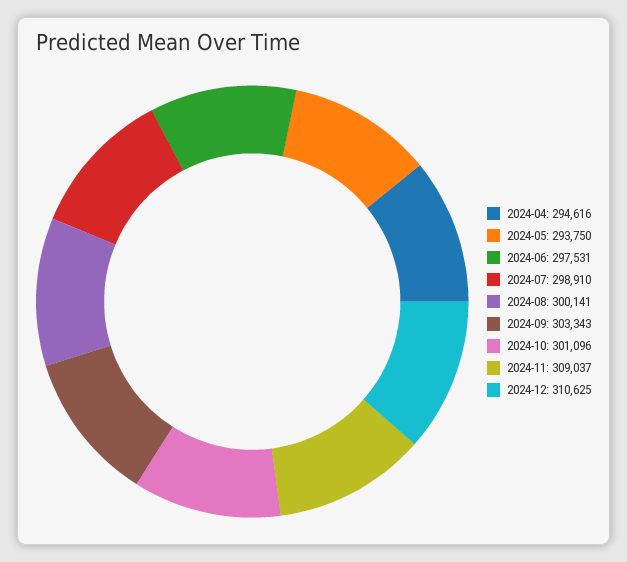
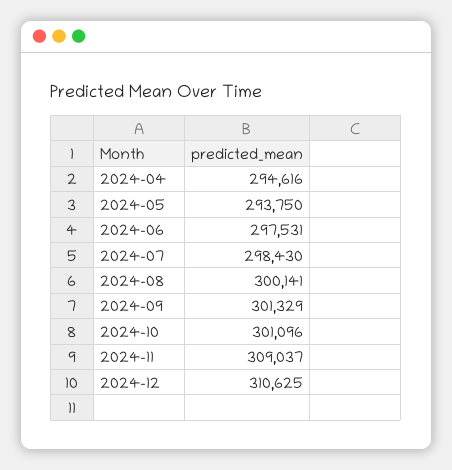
2024-07: 298910 -> 298430
2024-09: 303343 -> 301329

